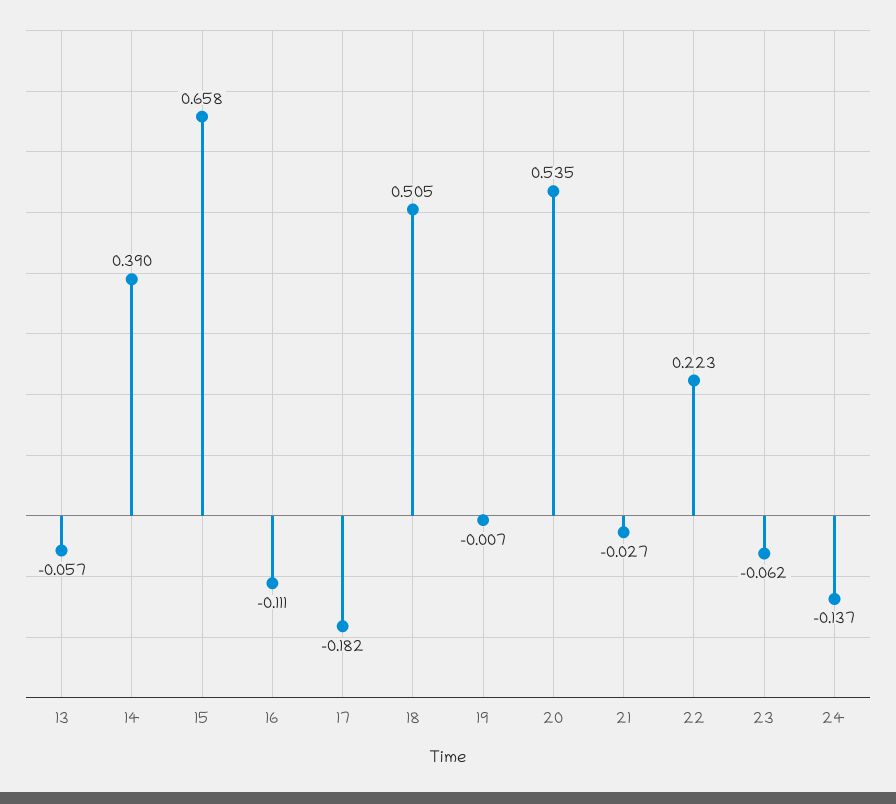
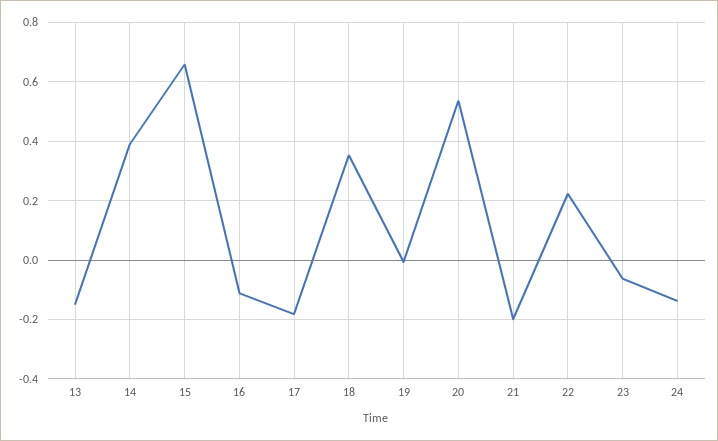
13: -0.057 -> -0.15
18: 0.505 -> 0.35
21: -0.027 -> -0.2

